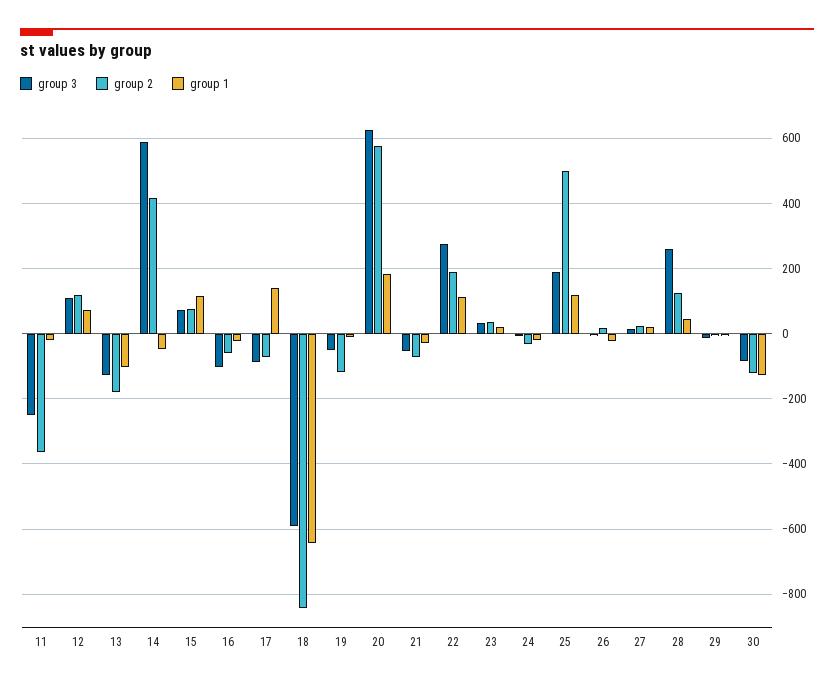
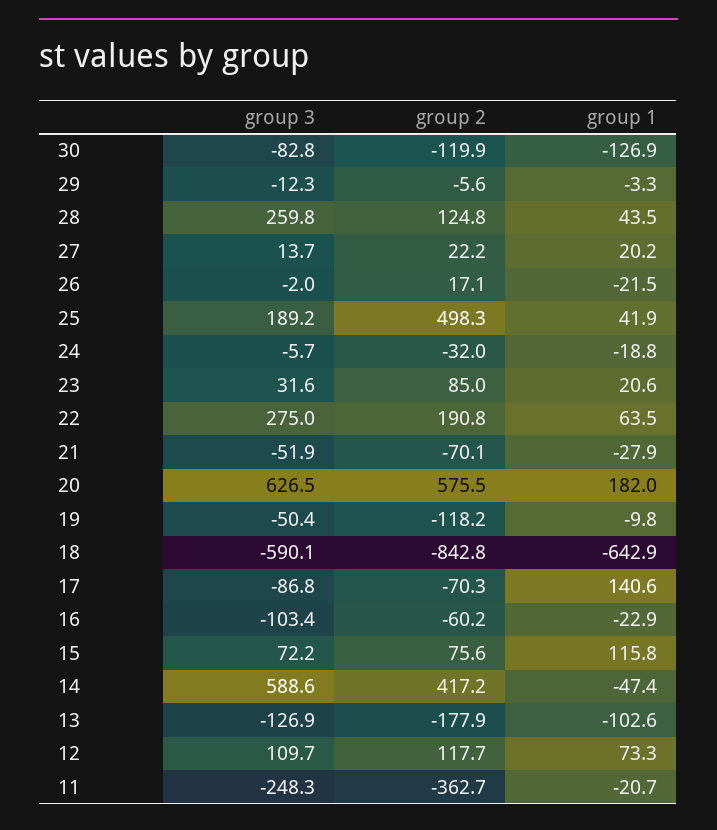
group 1, 22: 120 -> 63.5
group 2, 23: 40 -> 85
group 1, 25: 120 -> 41.9

